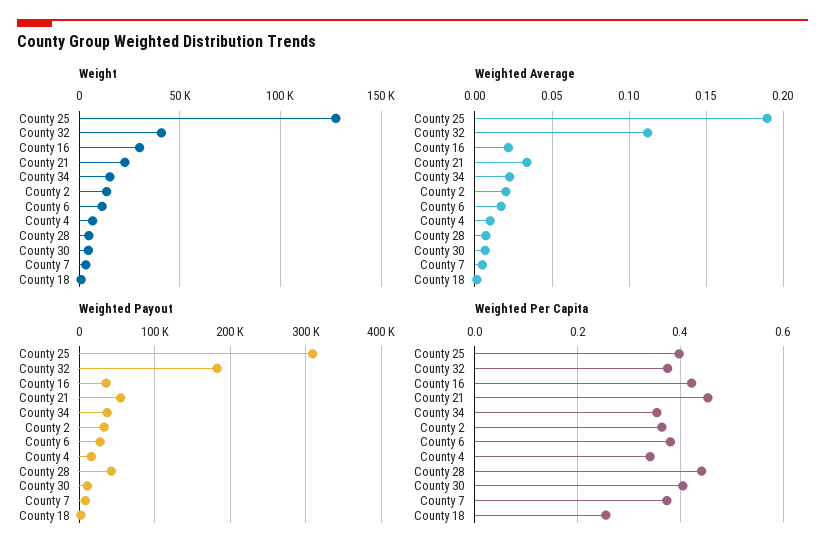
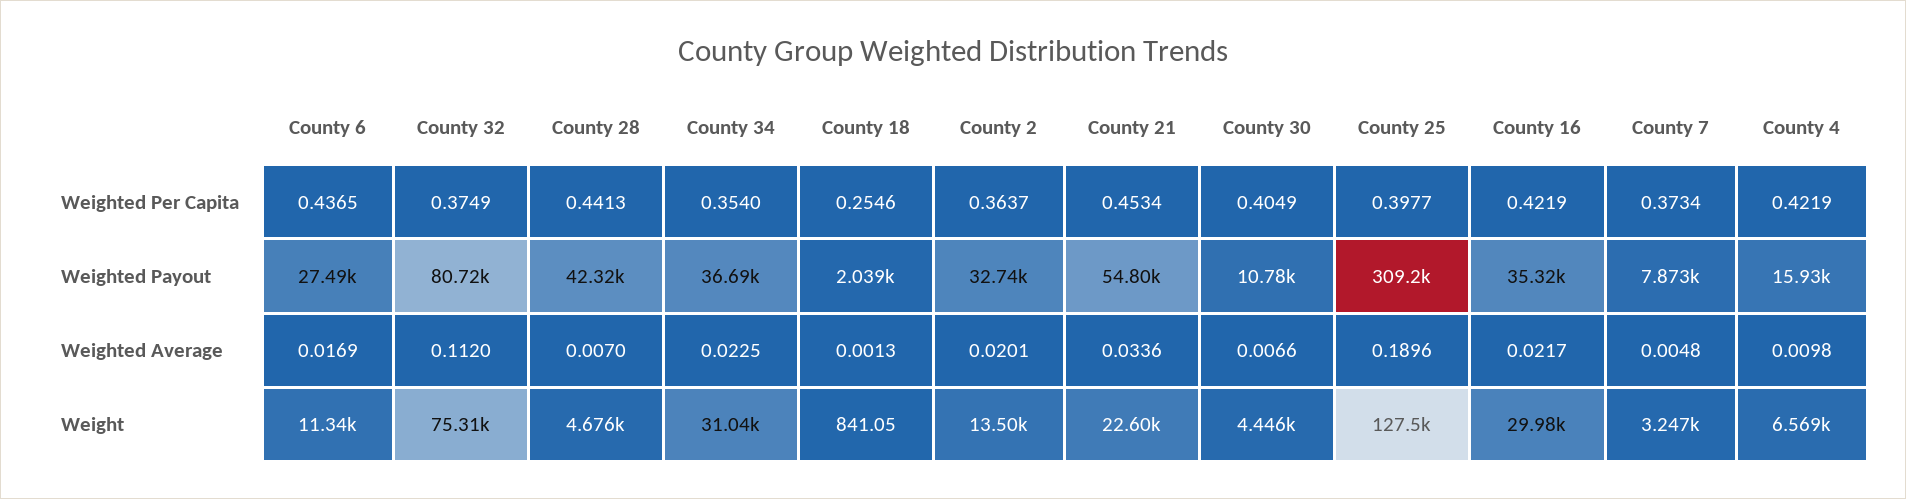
Weight, County 32: 40000 -> 75310
Weight, County 34: 15000 -> 31040
Weighted Payout, County 32: 180000 -> 80720
Weighted Per Capita, County 6: 0.38 -> 0.4365
Weighted Per Capita, County 4: 0.34 -> 0.4219

